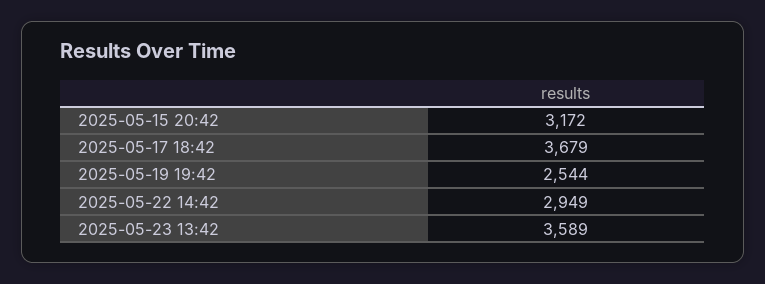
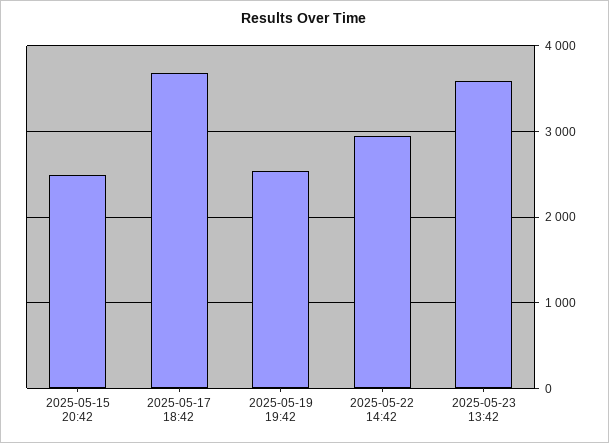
2025-05-15 20:42: 3172 -> 2500

